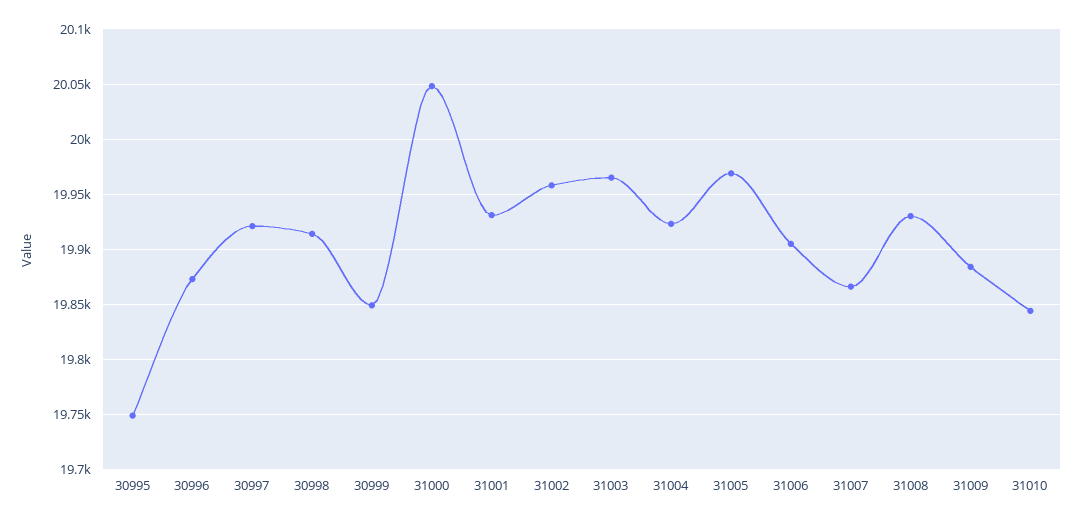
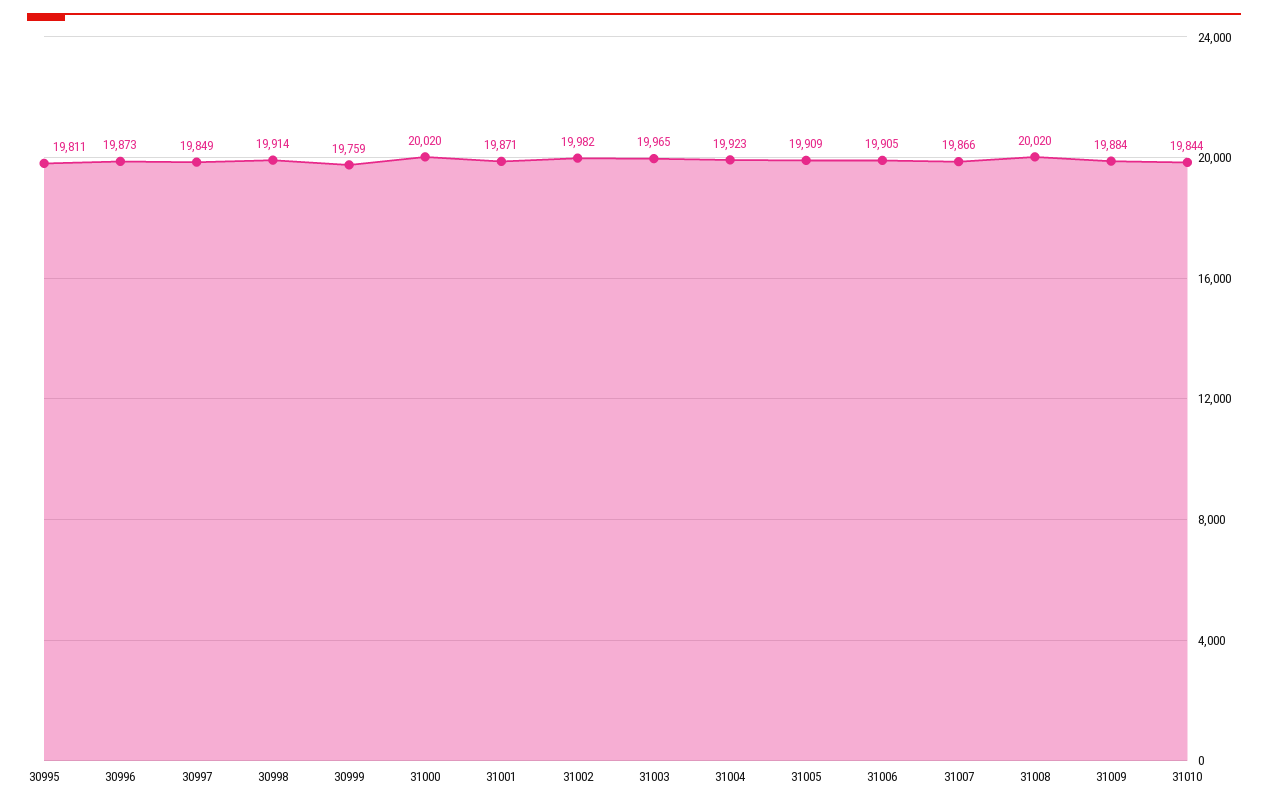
30995: 19750 -> 19811
30997: 19920 -> 19849
30999: 19850 -> 19759
31000: 20050 -> 20020
31001: 19930 -> 19871
31002: 19960 -> 19982
31005: 19970 -> 19909
31008: 19930 -> 20020

